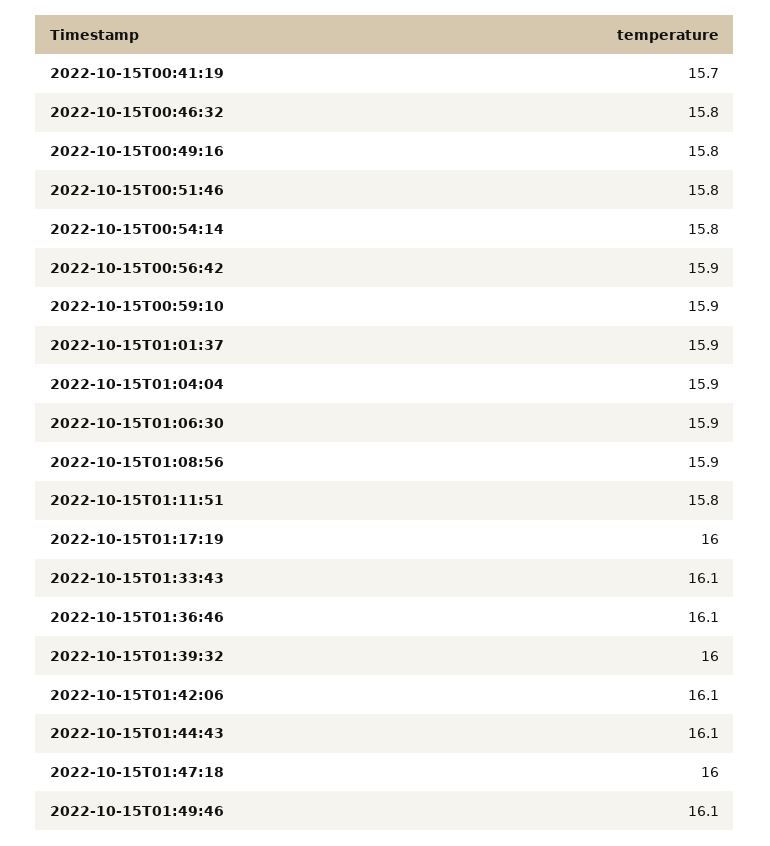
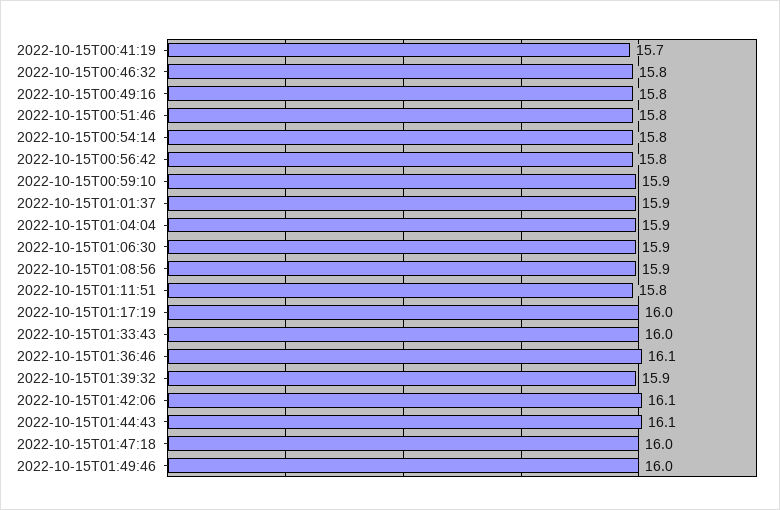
2022-10-15T00:56:42: 15.9 -> 15.8
2022-10-15T01:33:43: 16.1 -> 16
2022-10-15T01:39:32: 16 -> 15.9
2022-10-15T01:49:46: 16.1 -> 16

